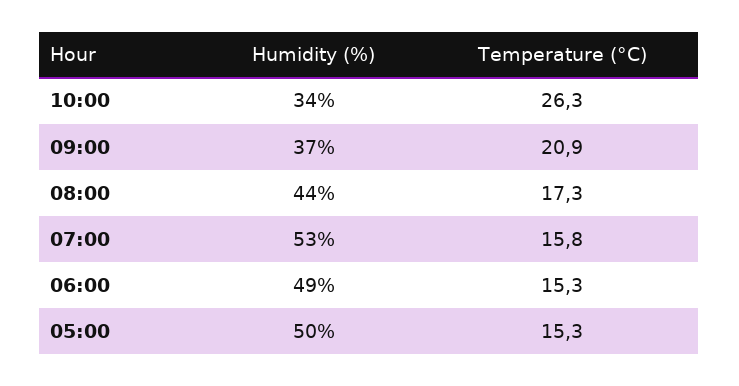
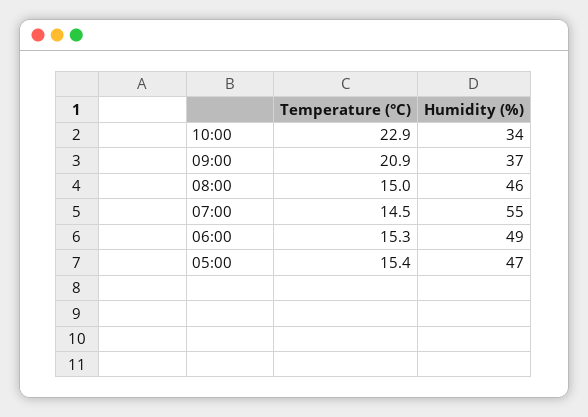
Temperature (°C), 10:00: 26.3 -> 22.9
Humidity (%), 08:00: 44 -> 46
Temperature (°C), 08:00: 17.3 -> 15
Humidity (%), 07:00: 53 -> 55
Temperature (°C), 07:00: 15.8 -> 14.5
Humidity (%), 05:00: 50 -> 47
Temperature (°C), 05:00: 15.3 -> 15.4

